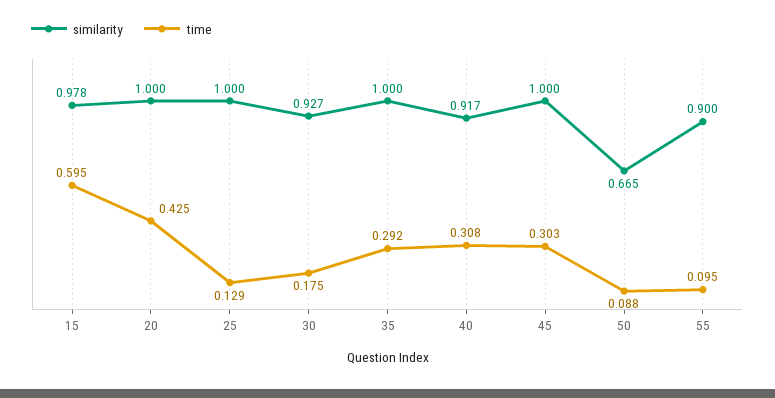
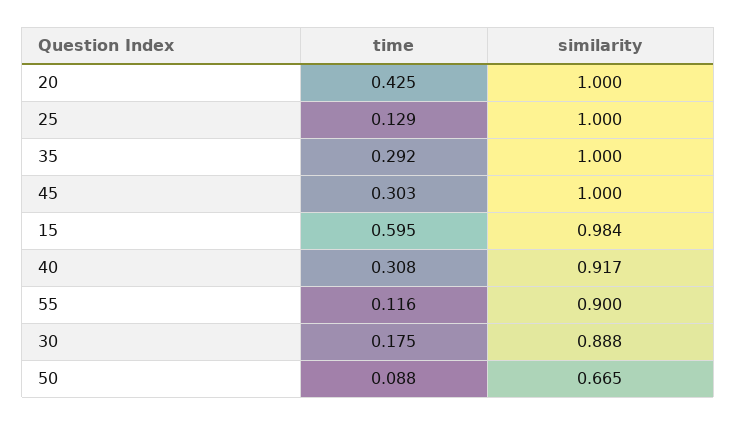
similarity, 15: 0.978 -> 0.984
similarity, 30: 0.927 -> 0.888
time, 55: 0.095 -> 0.116

